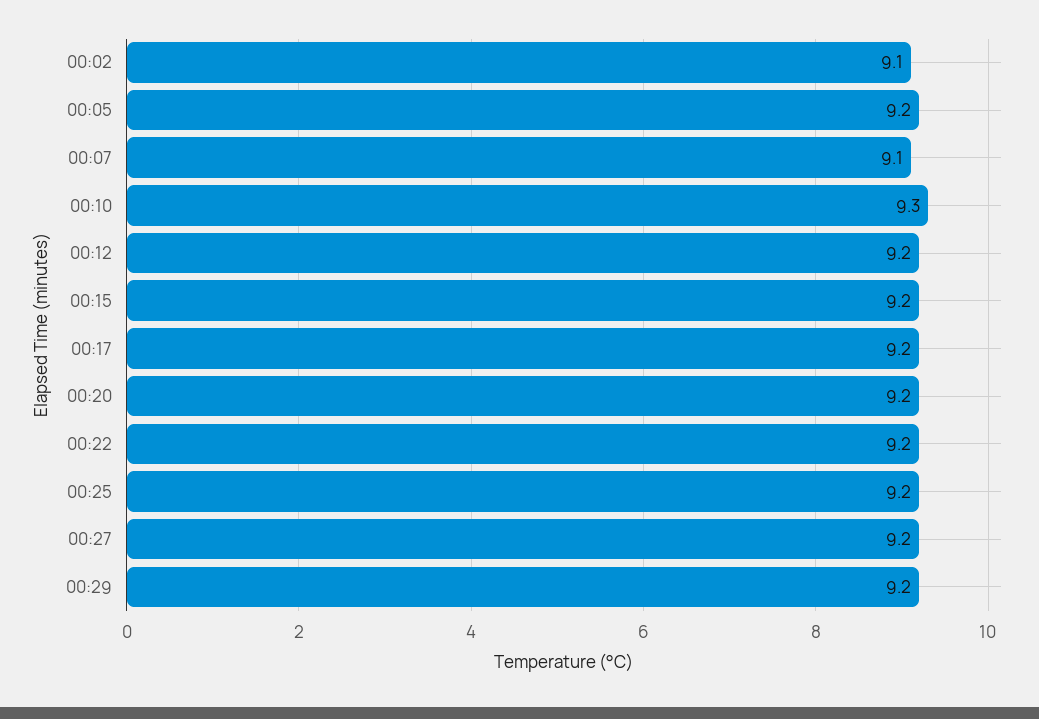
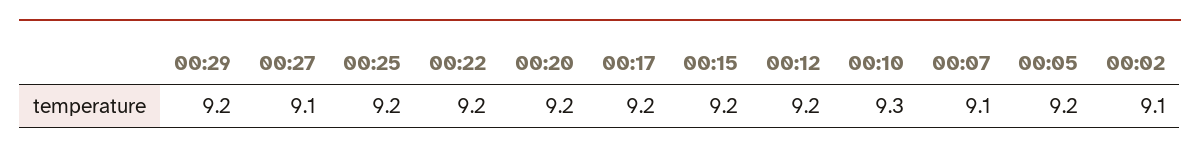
00:27: 9.2 -> 9.1

